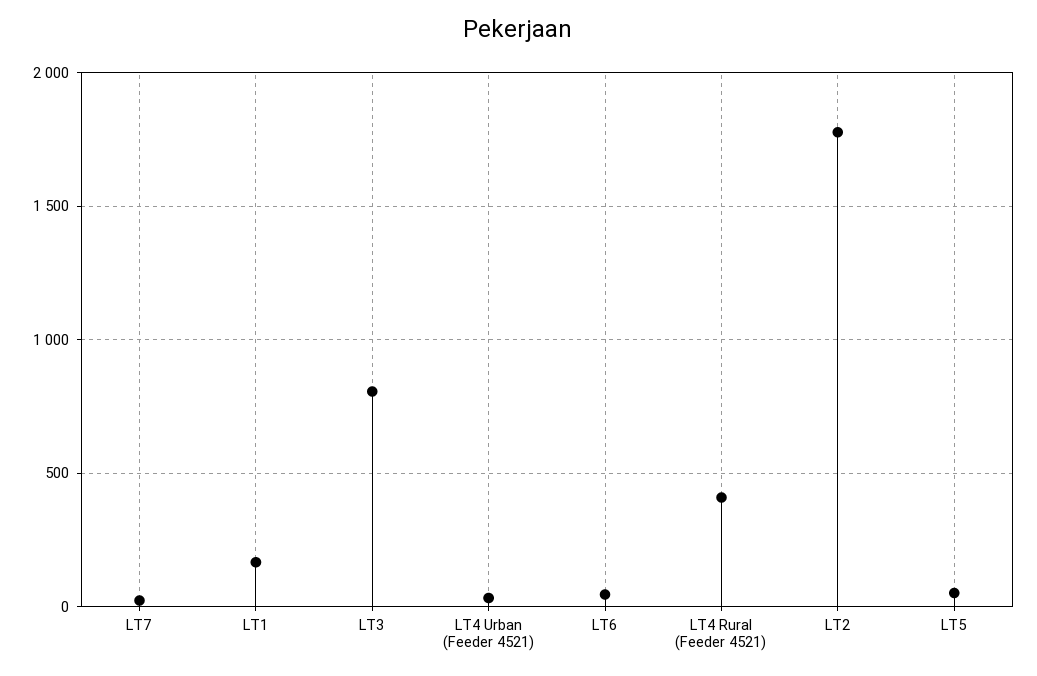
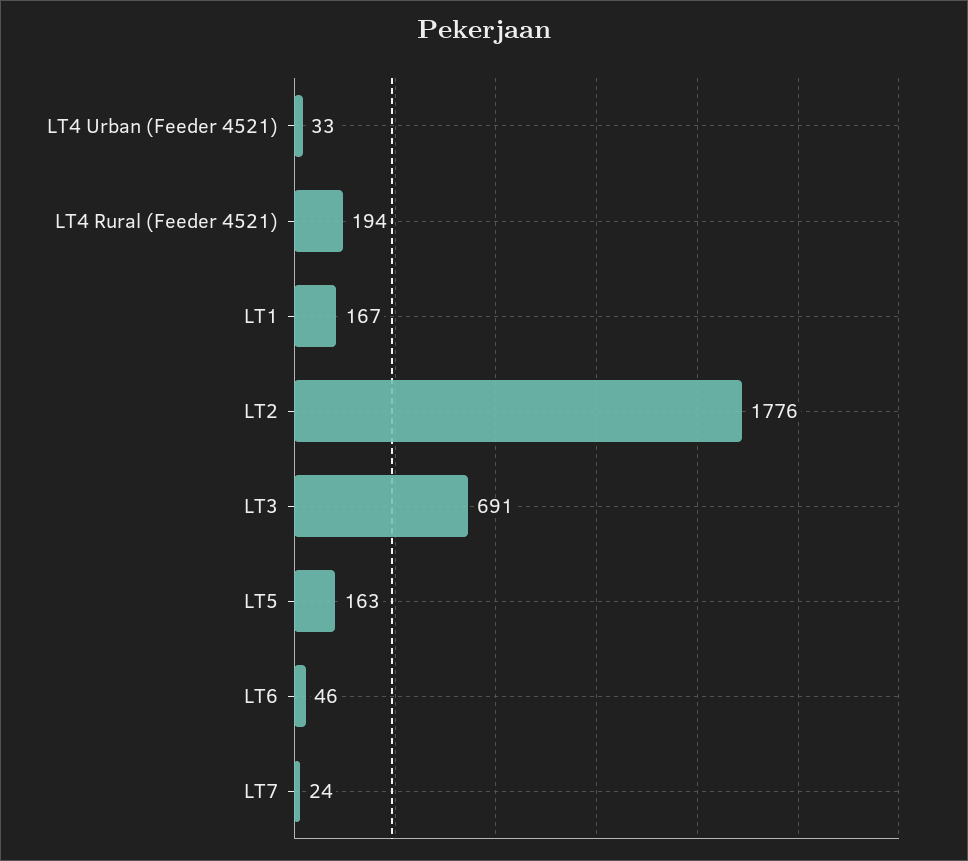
LT3: 800 -> 691
LT4 Rural (Feeder 4521): 400 -> 194
LT5: 50 -> 163

